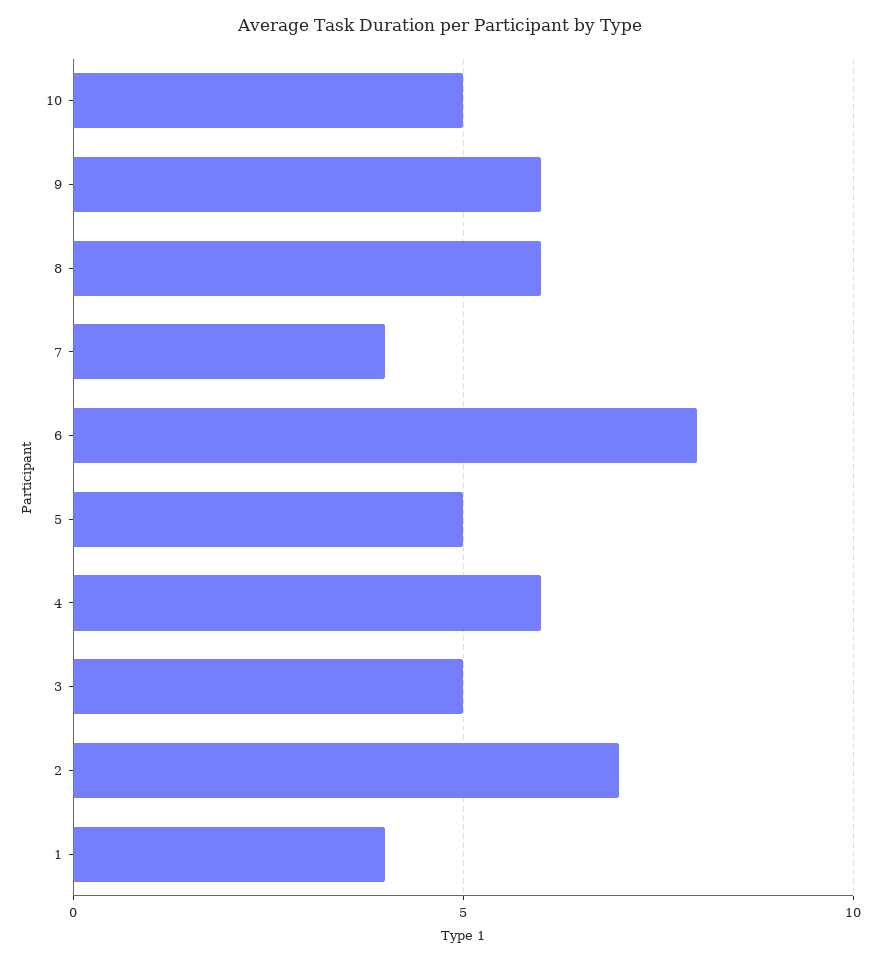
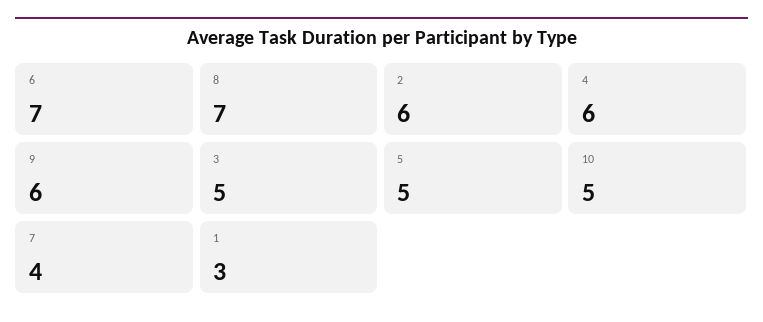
8: 6 -> 7
6: 8 -> 7
2: 7 -> 6
1: 4 -> 3

